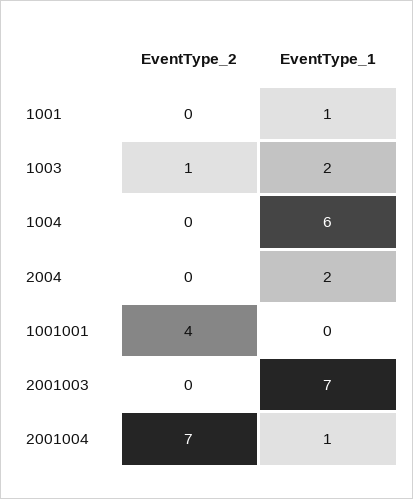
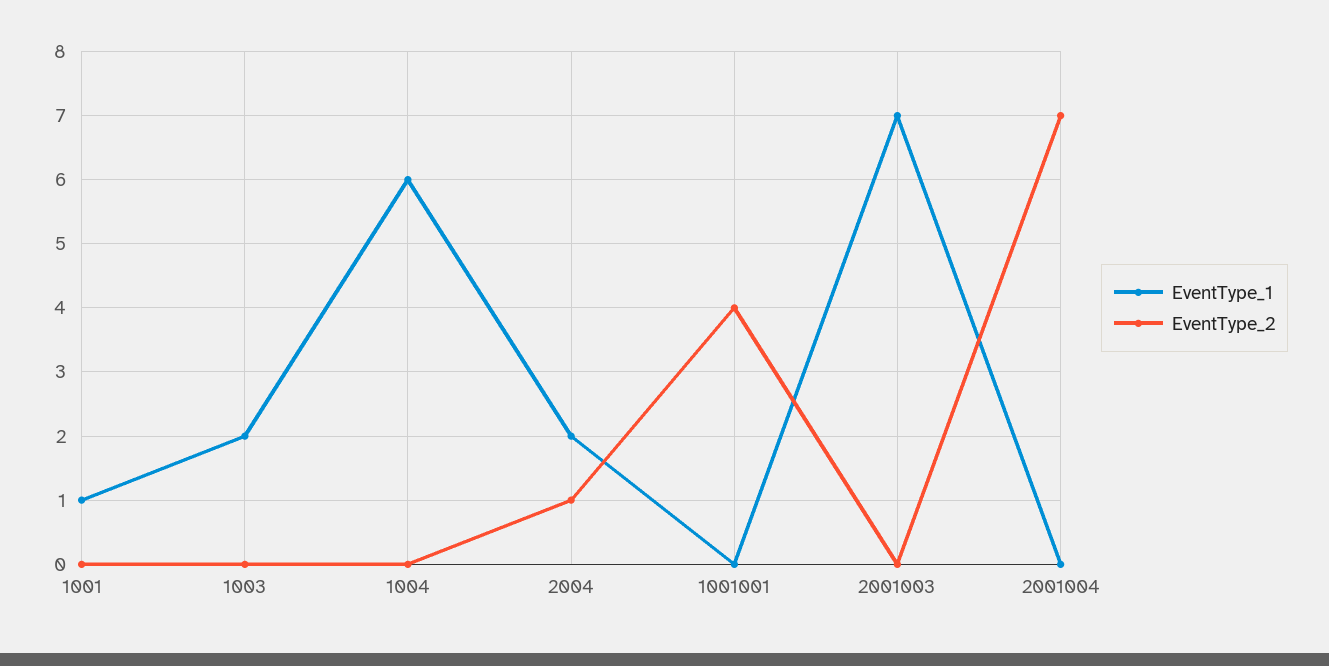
EventType_2, 1003: 1 -> 0
EventType_2, 2004: 0 -> 1
EventType_1, 2001004: 1 -> 0

